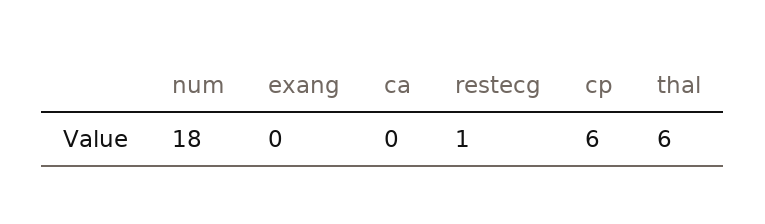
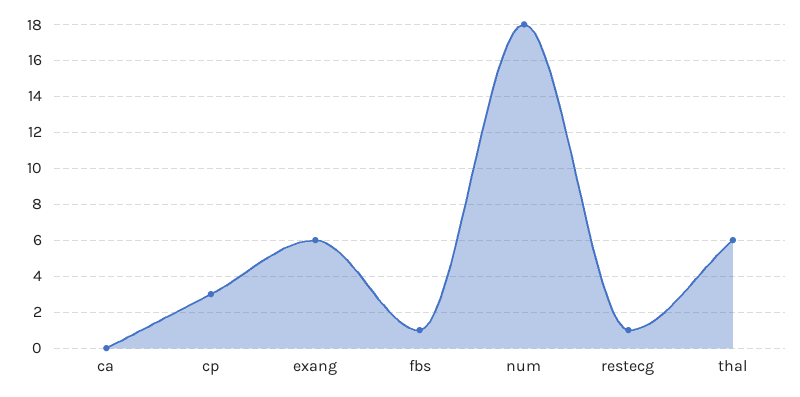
exang: 0 -> 6
cp: 6 -> 3
fbs: none -> 1

